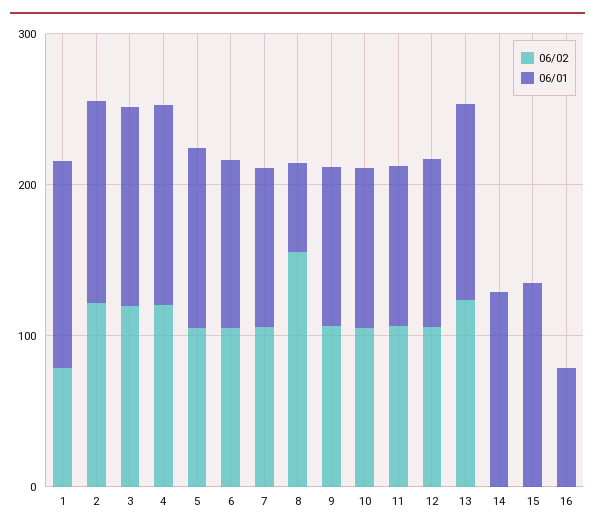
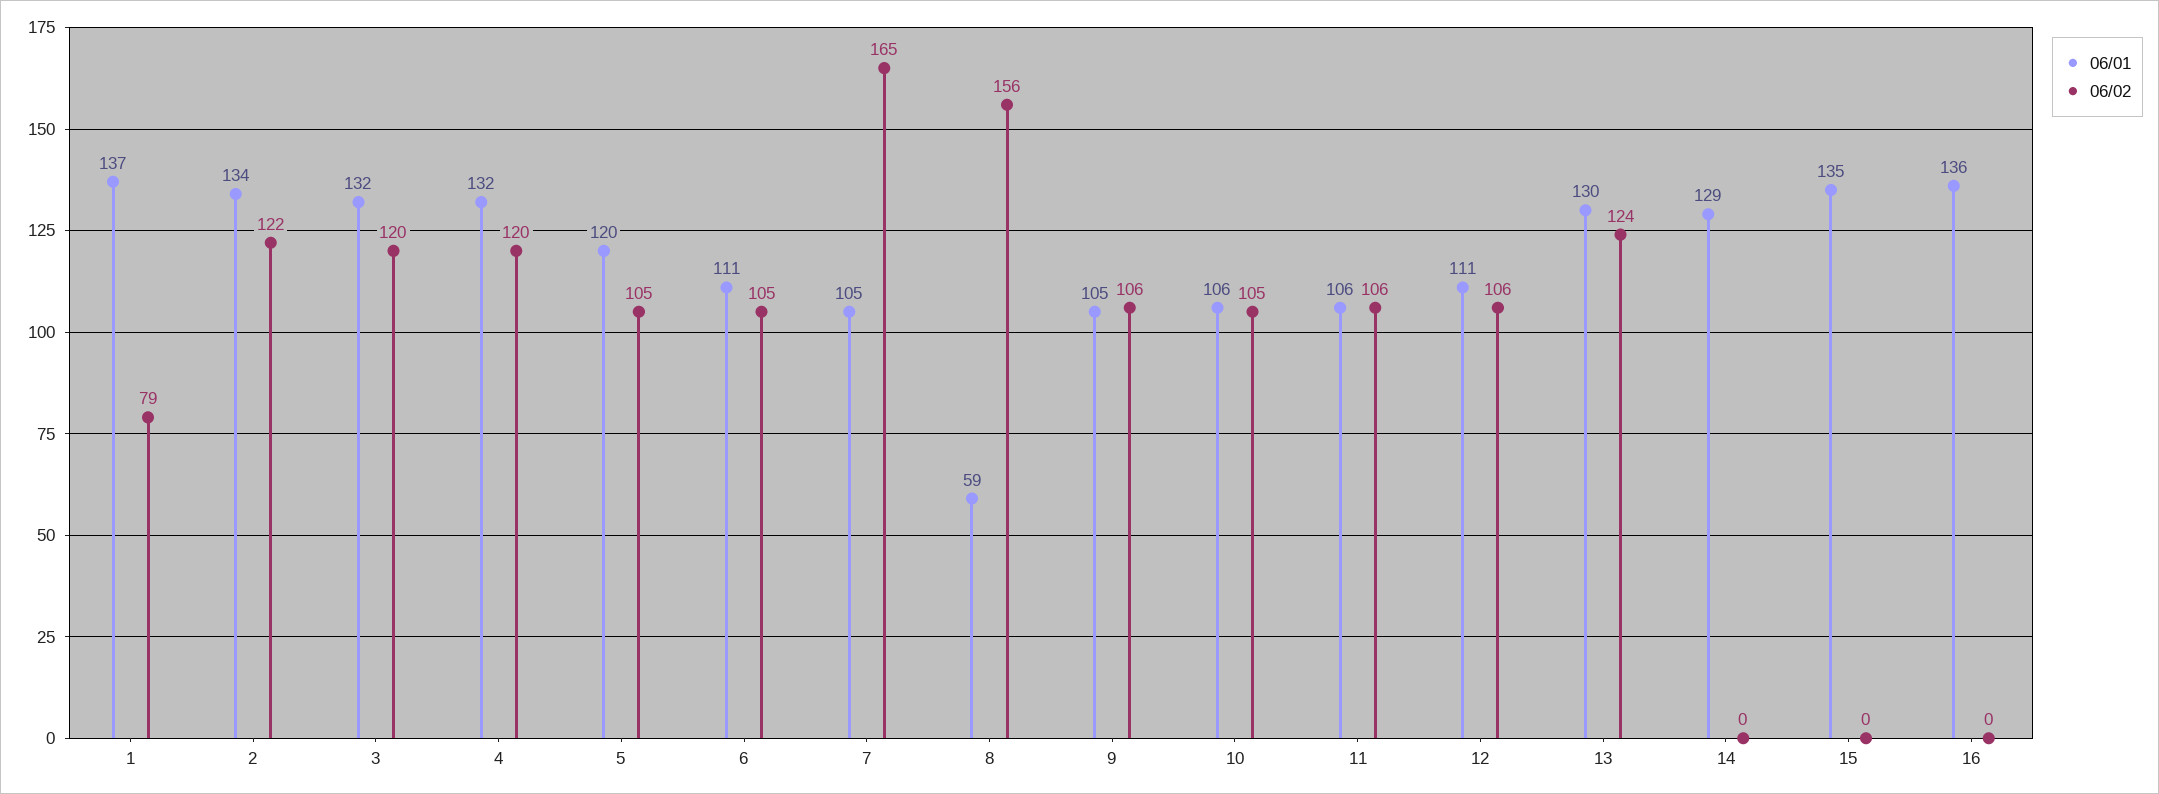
06/02, 7: 100 -> 165
06/01, 16: 80 -> 136

